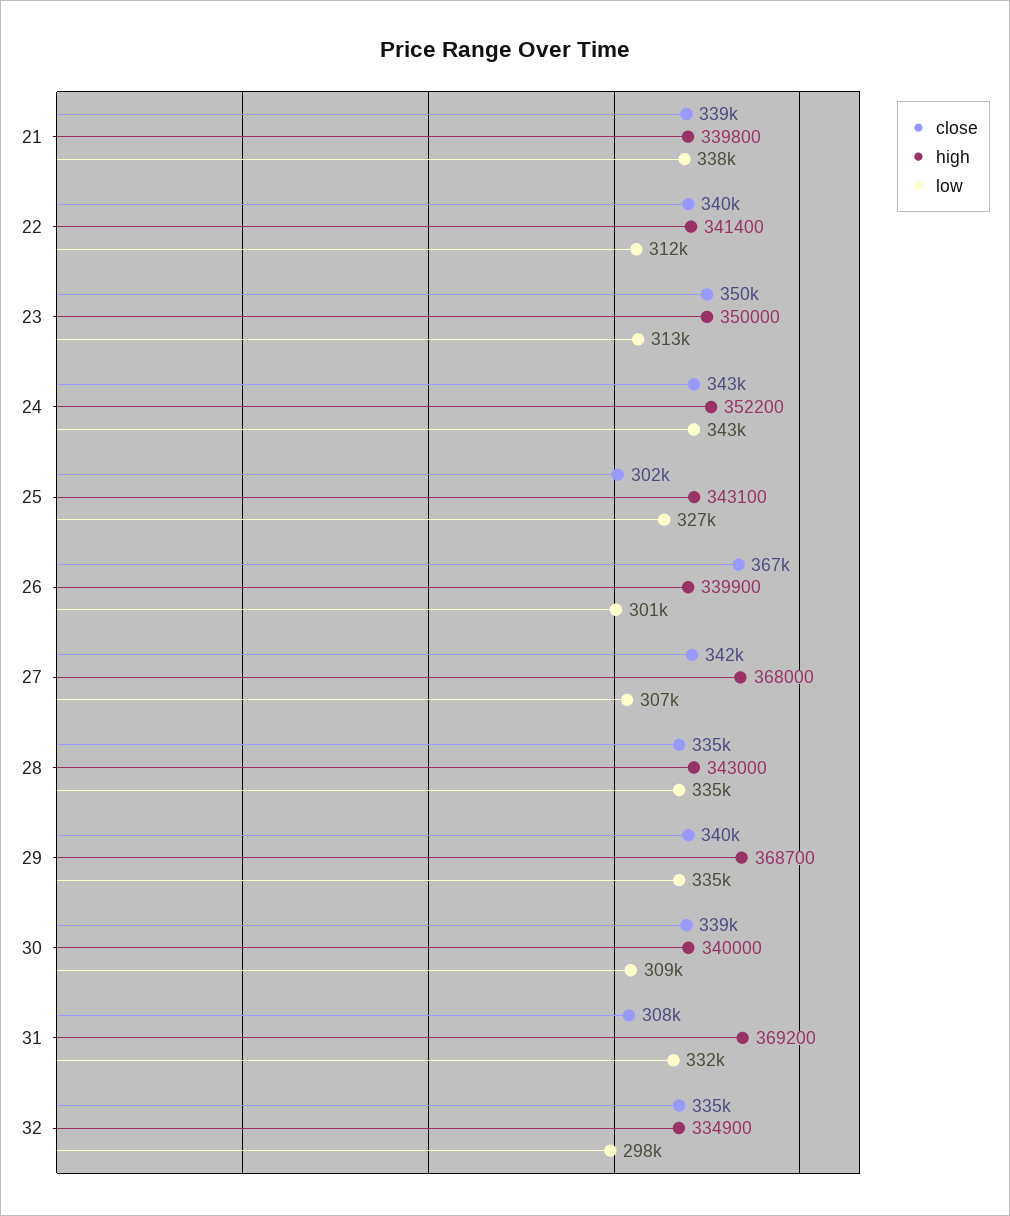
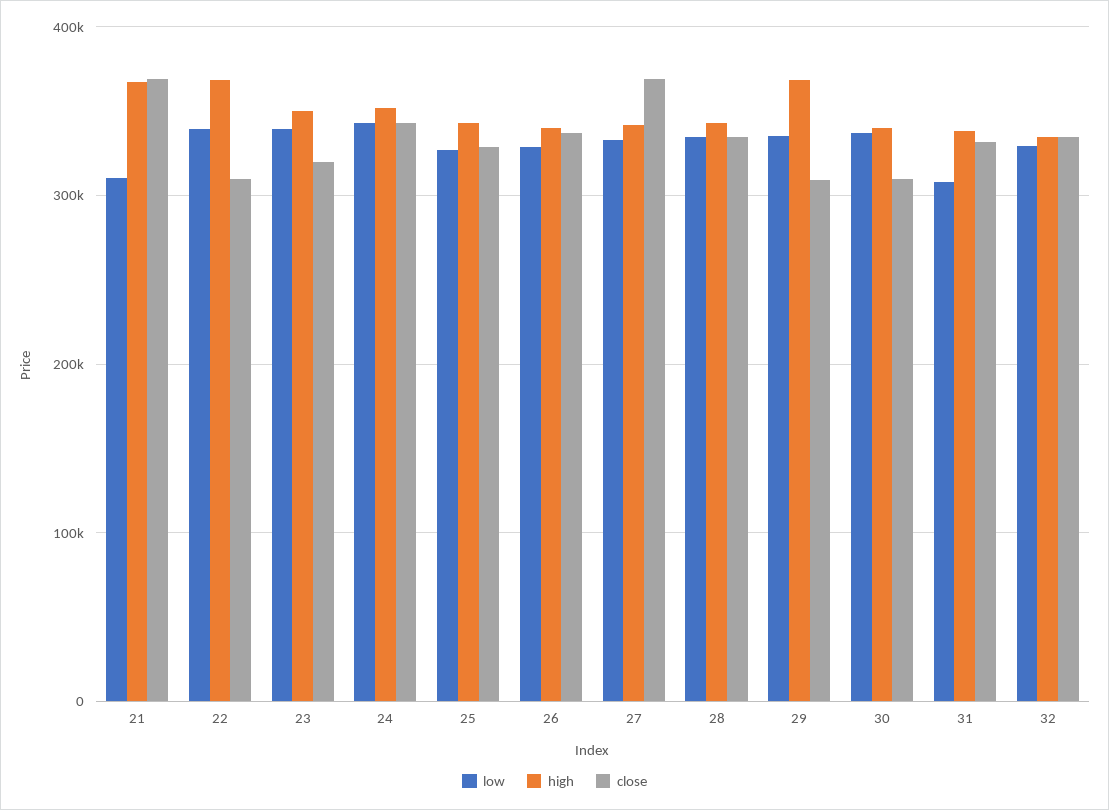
close, 21: 339000 -> 370000
high, 21: 339800 -> 370000
low, 21: 338000 -> 310000
close, 22: 340000 -> 310000
high, 22: 341400 -> 370000
low, 22: 312000 -> 340000
close, 23: 350000 -> 320000
low, 23: 313000 -> 340000
close, 25: 302000 -> 330000
close, 26: 367000 -> 340000
low, 26: 301000 -> 330000
close, 27: 342000 -> 370000
high, 27: 368000 -> 340000
low, 27: 307000 -> 330000
close, 29: 340000 -> 310000
close, 30: 339000 -> 310000
low, 30: 309000 -> 340000
close, 31: 308000 -> 330000
high, 31: 369200 -> 340000
low, 31: 332000 -> 310000
low, 32: 298000 -> 330000

